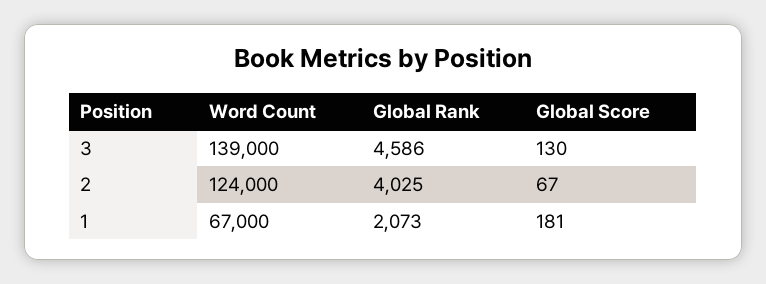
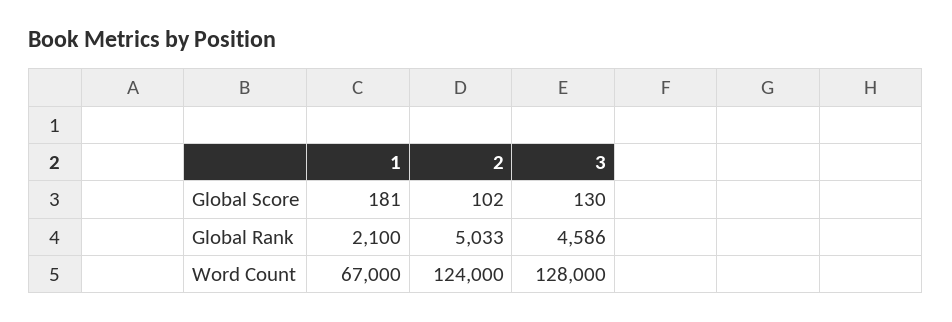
Word Count, 3: 139000 -> 128000
Global Rank, 2: 4025 -> 5033
Global Score, 2: 67 -> 102
Global Rank, 1: 2073 -> 2100

